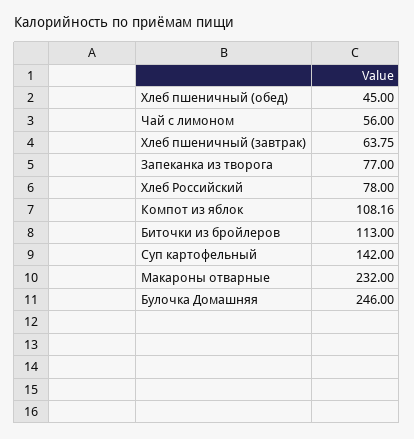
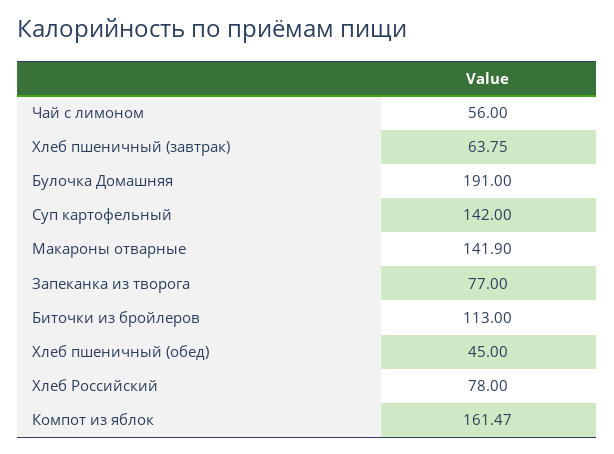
Компот из яблок: 108.16 -> 161.47
Макароны отварные: 232 -> 141.9
Булочка Домашняя: 246 -> 191

